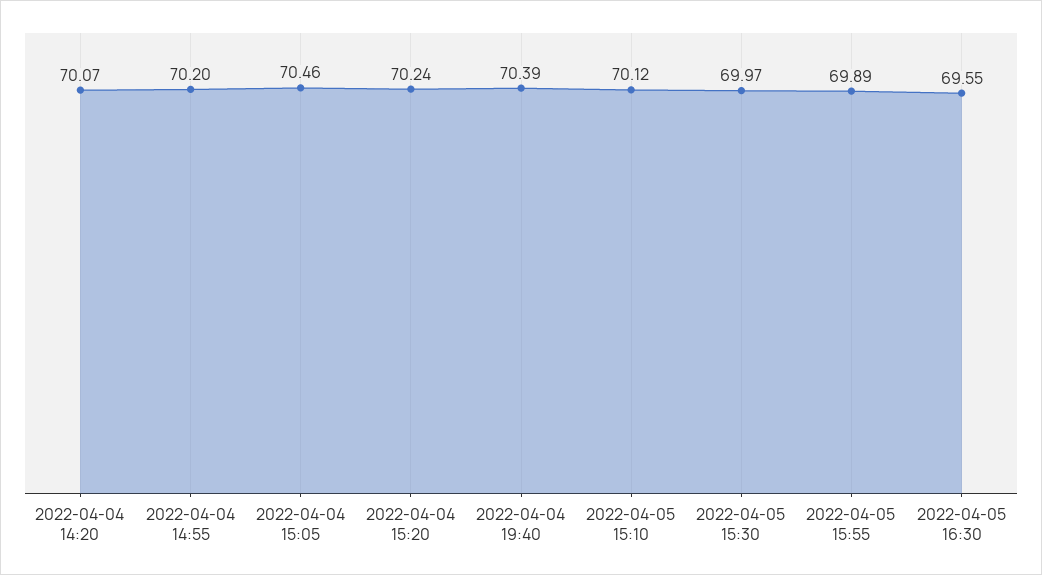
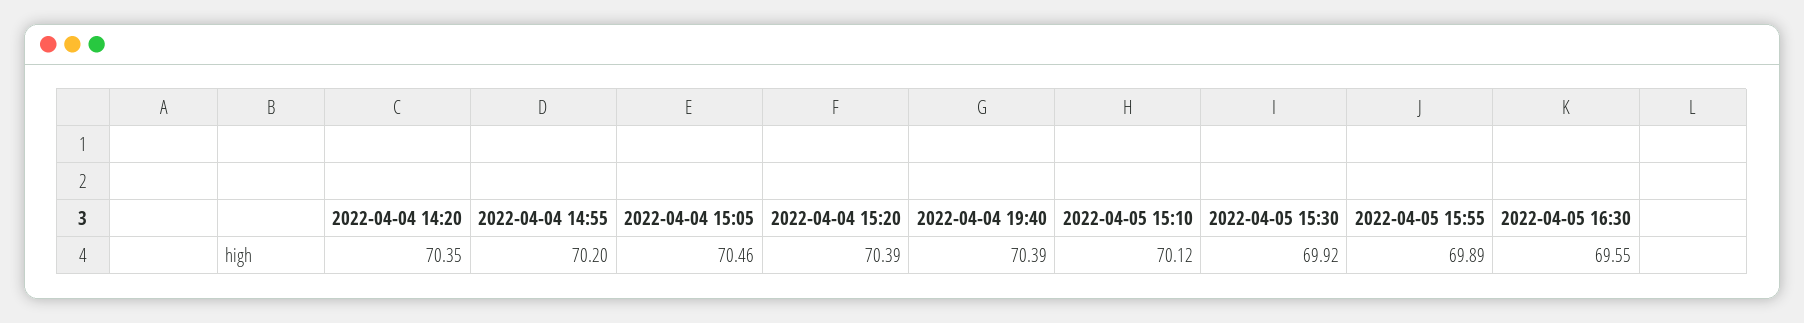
2022-04-04 14:20: 70.07 -> 70.35
2022-04-04 15:20: 70.24 -> 70.39
2022-04-05 15:30: 69.97 -> 69.92

